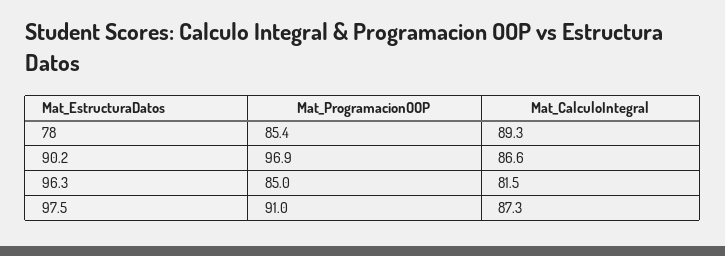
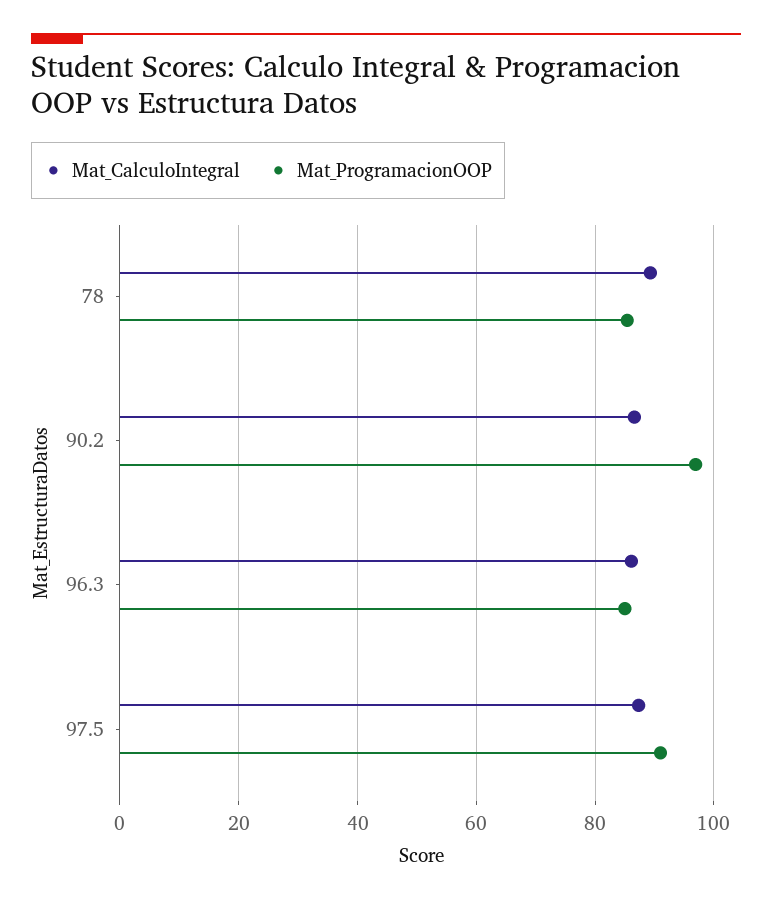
Mat_CalculoIntegral, 96.3: 81.5 -> 86

